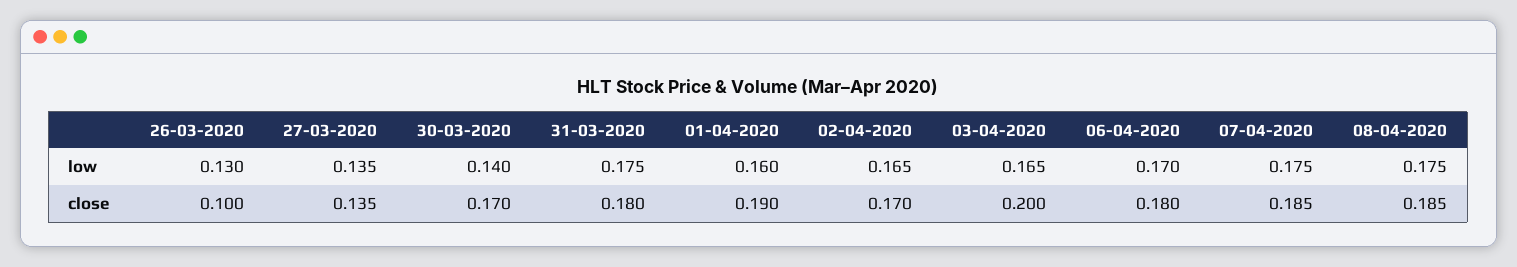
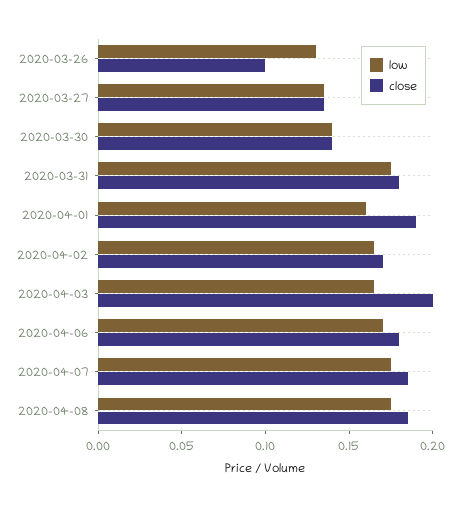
close, 30-03-2020: 0.17 -> 0.14

